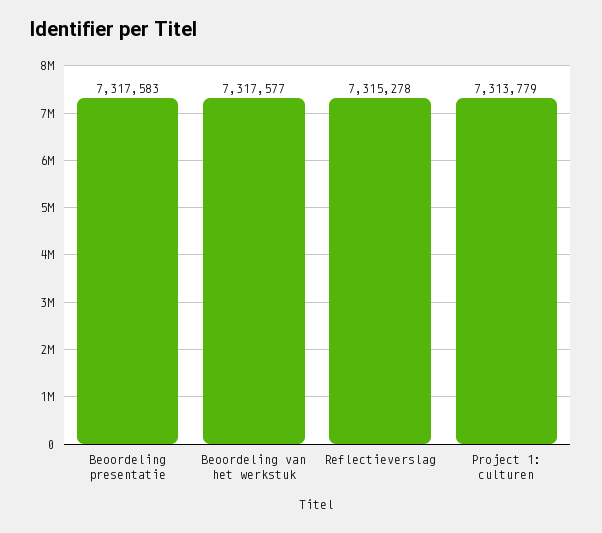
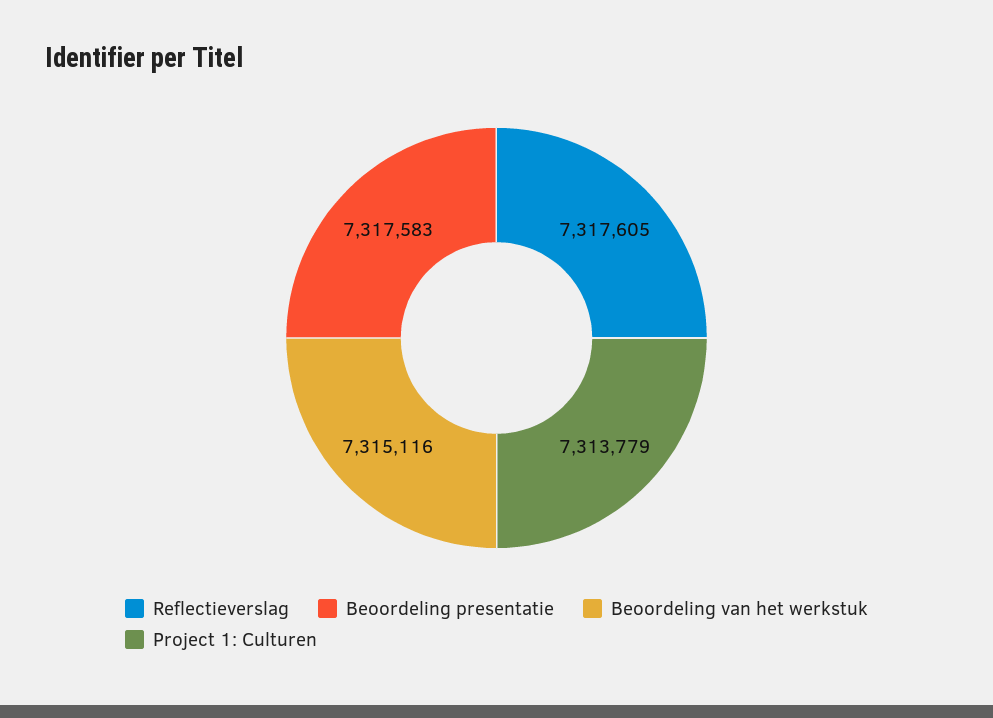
Beoordeling van het werkstuk: 7317577 -> 7315116
Reflectieverslag: 7315278 -> 7317605

